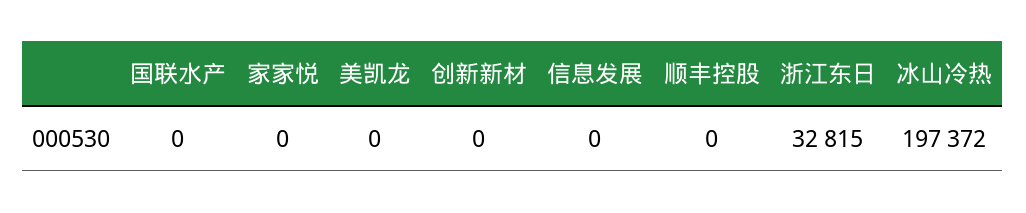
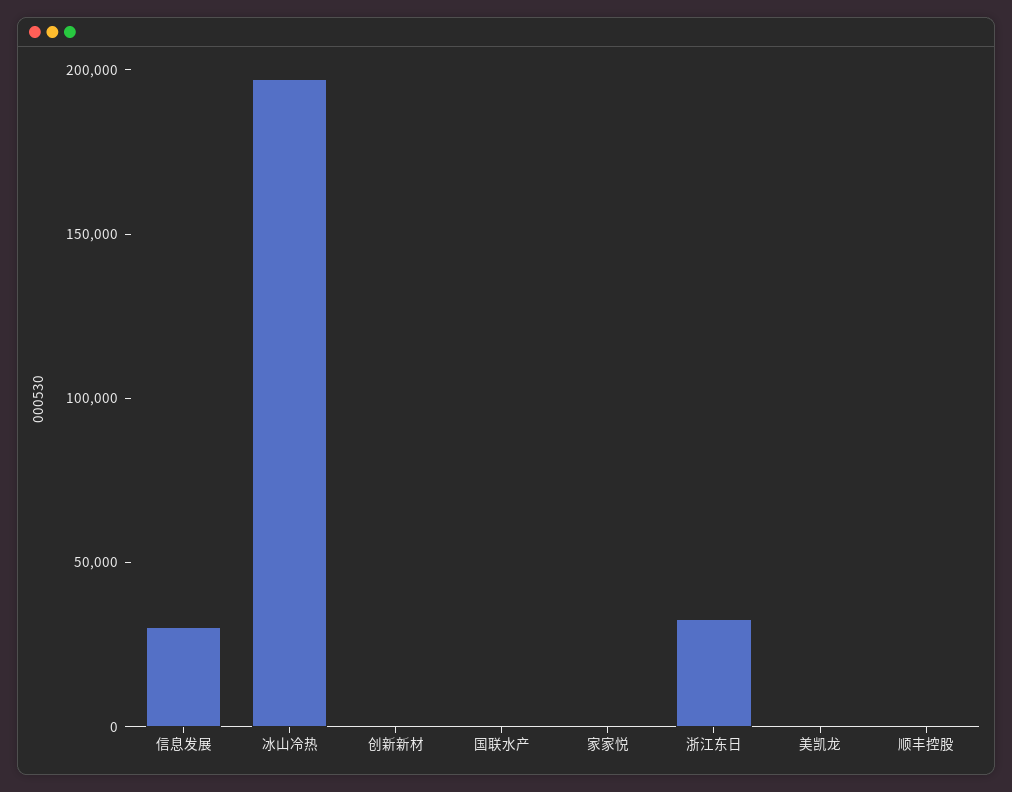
信息发展: 0 -> 30000

